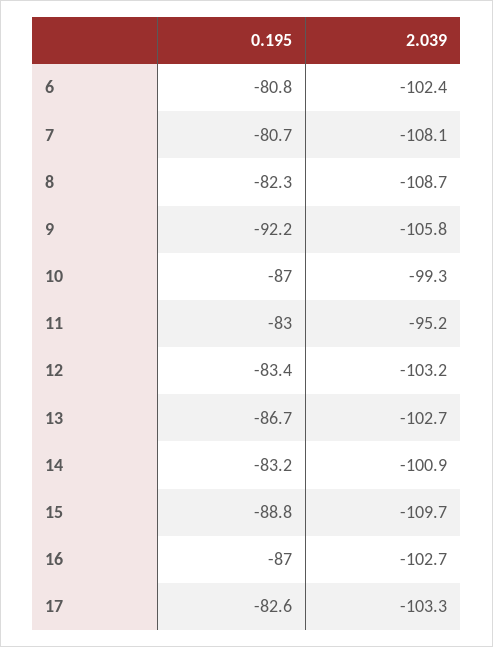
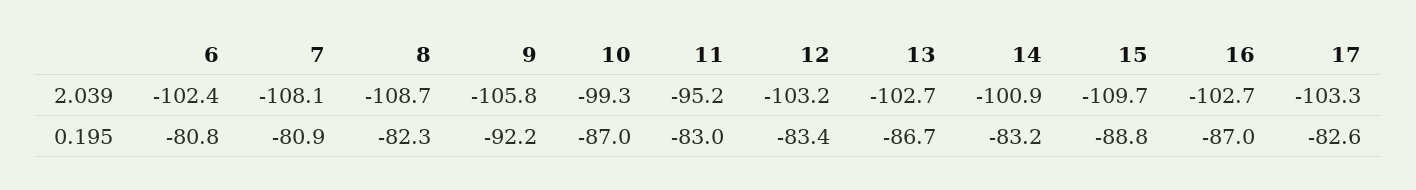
0.195, 7: -80.7 -> -80.9

